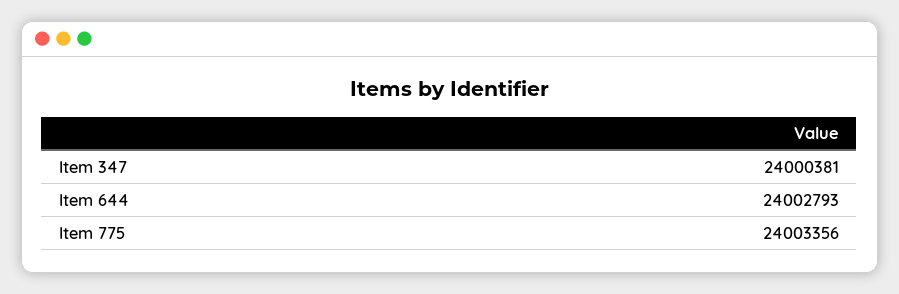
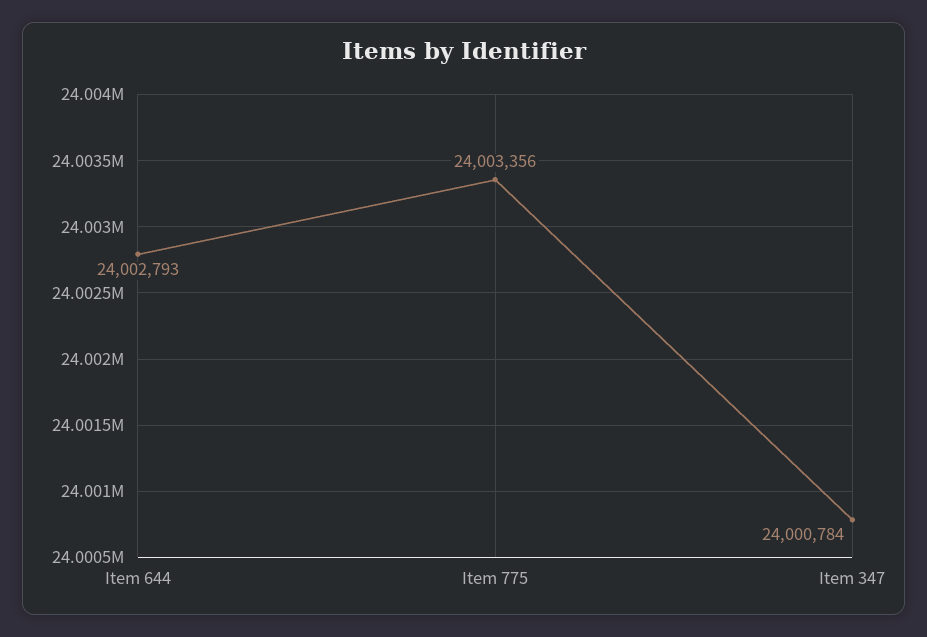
Item 347: 24000381 -> 24000784

